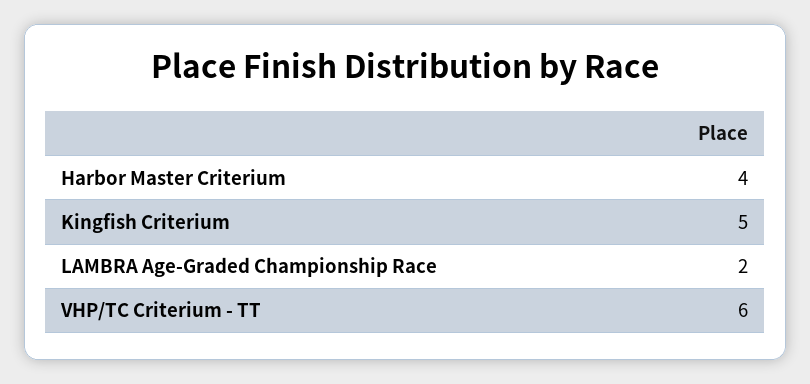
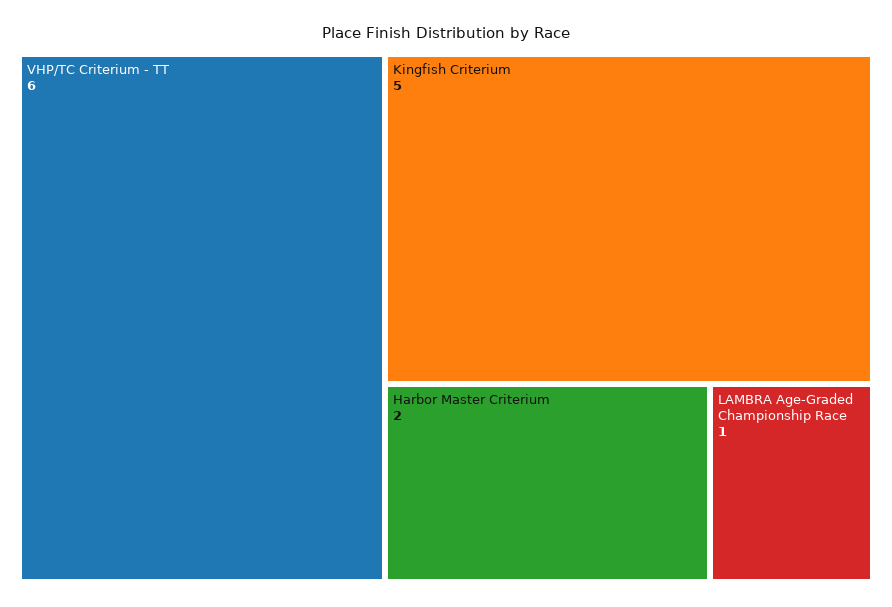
Harbor Master Criterium: 4 -> 2
LAMBRA Age-Graded Championship Race: 2 -> 1

